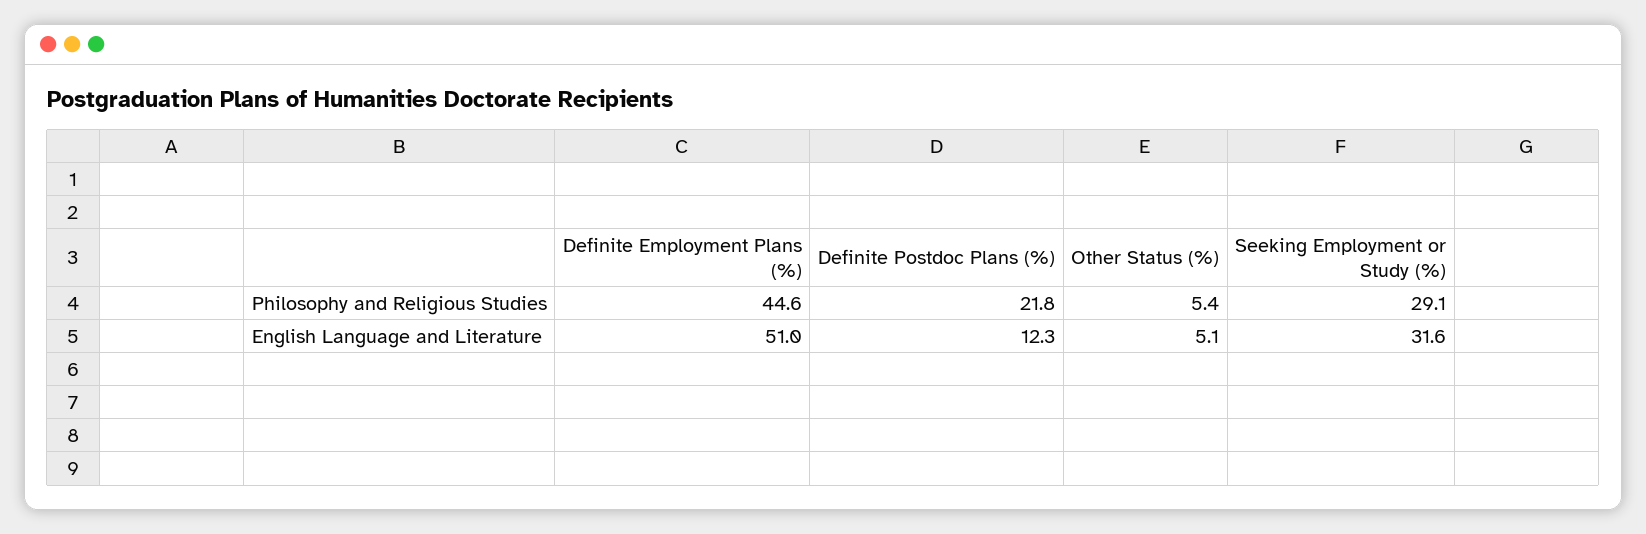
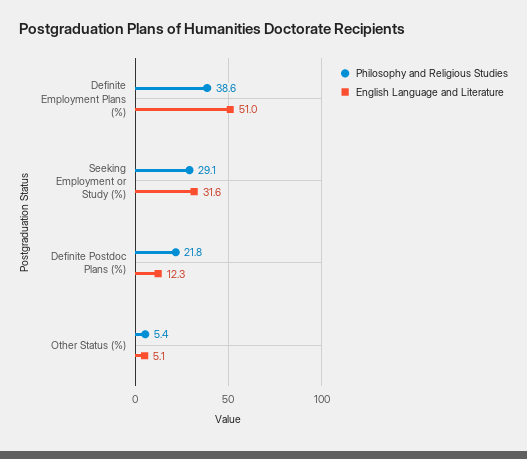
Philosophy and Religious Studies, Definite Employment Plans (%): 44.6 -> 38.6

